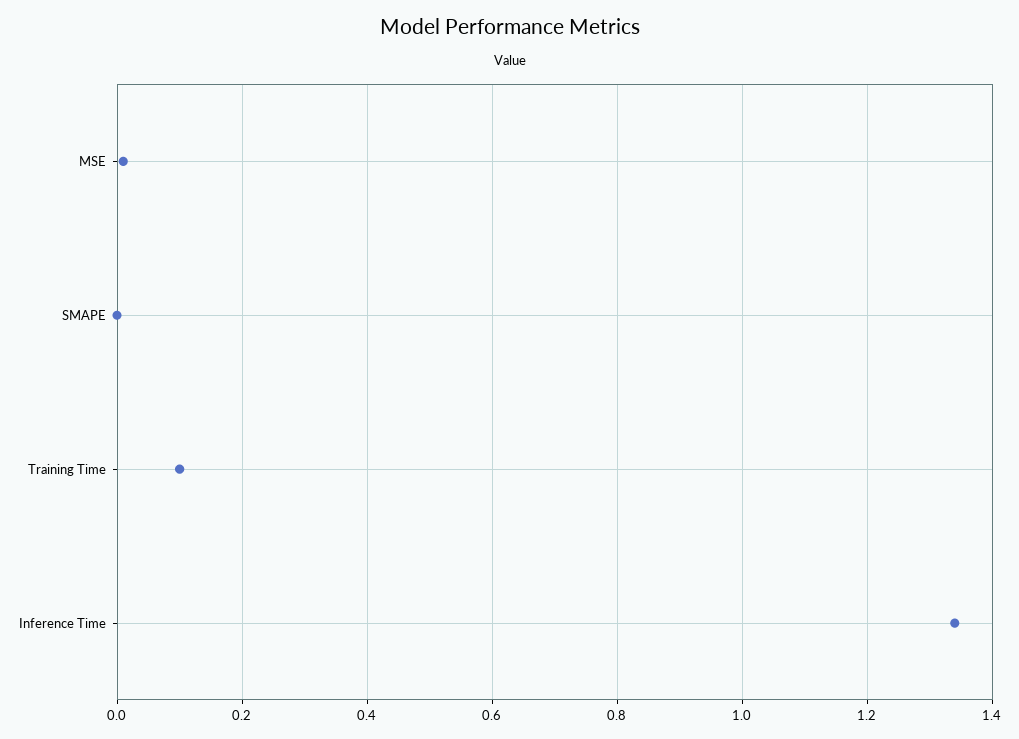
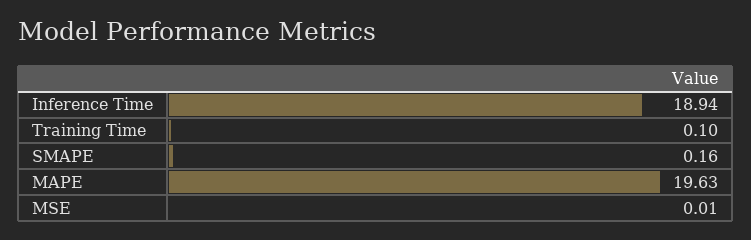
SMAPE: 0 -> 0.16
Inference Time: 1.35 -> 18.94
MAPE: none -> 19.63

